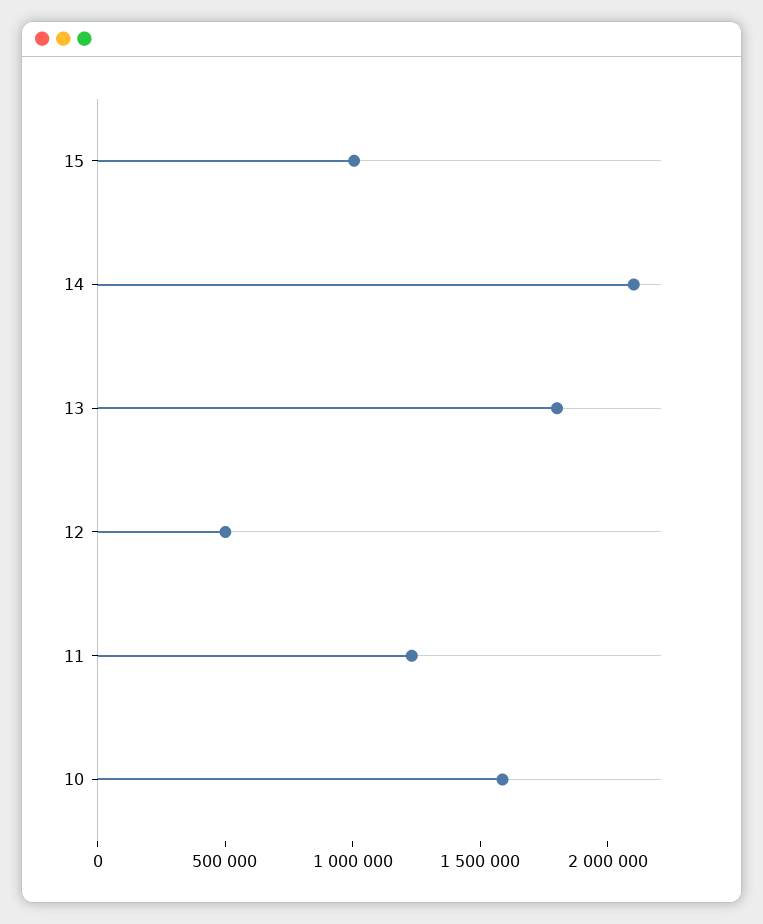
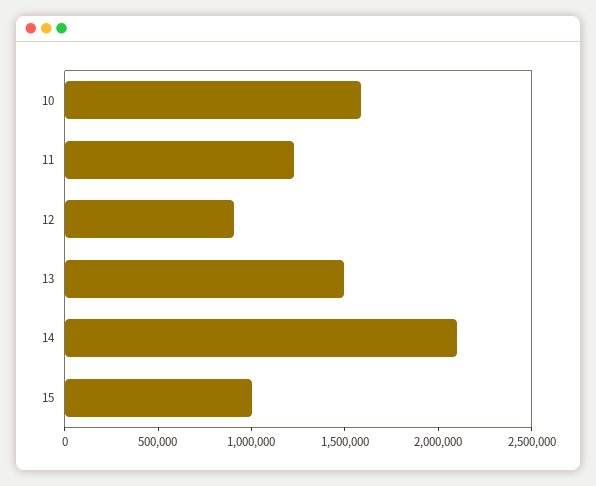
13: 1800000 -> 1500000
12: 500000 -> 900000

